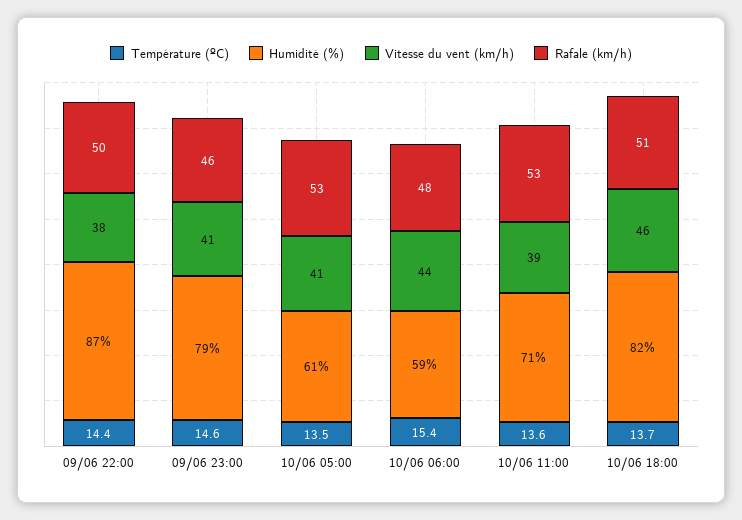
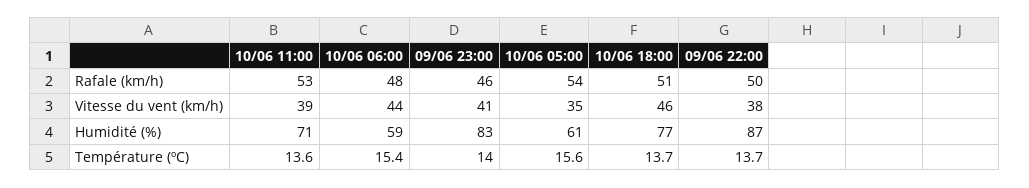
Température (ºC), 09/06 22:00: 14.4 -> 13.7
Température (ºC), 09/06 23:00: 14.6 -> 14
Humidité (%), 09/06 23:00: 79 -> 83
Température (ºC), 10/06 05:00: 13.5 -> 15.6
Vitesse du vent (km/h), 10/06 05:00: 41 -> 35
Rafale (km/h), 10/06 05:00: 53 -> 54
Humidité (%), 10/06 18:00: 82 -> 77

